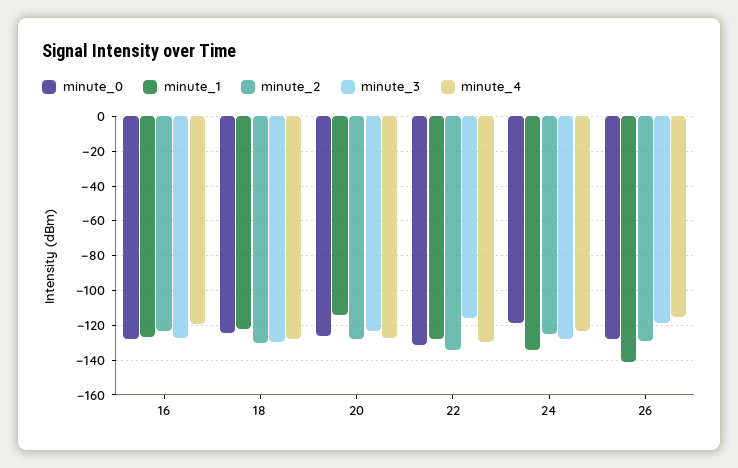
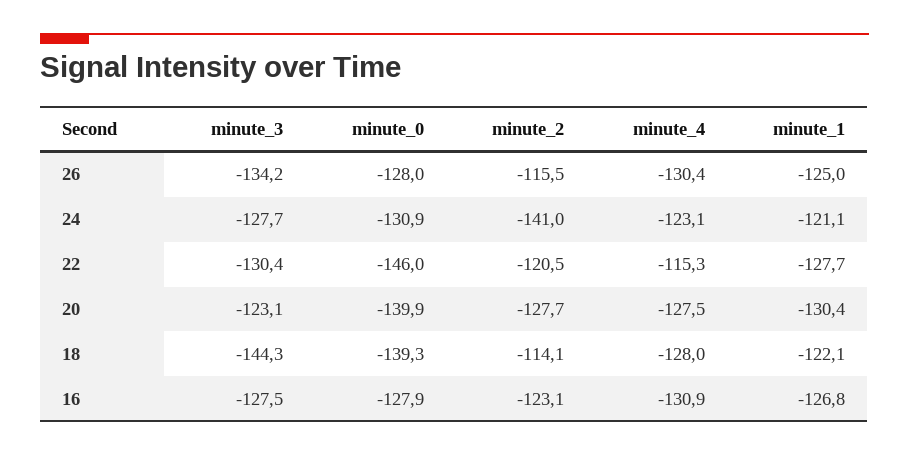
minute_4, 16: -120 -> -130.9
minute_0, 18: -125 -> -139.3
minute_2, 18: -130 -> -114.1
minute_3, 18: -130 -> -144.3
minute_0, 20: -125 -> -139.9
minute_1, 20: -115 -> -130.4
minute_0, 22: -130 -> -146
minute_2, 22: -135 -> -120.5
minute_3, 22: -115 -> -130.4
minute_4, 22: -130 -> -115.3
minute_0, 24: -120 -> -130.9
minute_1, 24: -135 -> -121.1
minute_2, 24: -125 -> -141
minute_1, 26: -140 -> -125
minute_2, 26: -130 -> -115.5
minute_3, 26: -120 -> -134.2
minute_4, 26: -115 -> -130.4

